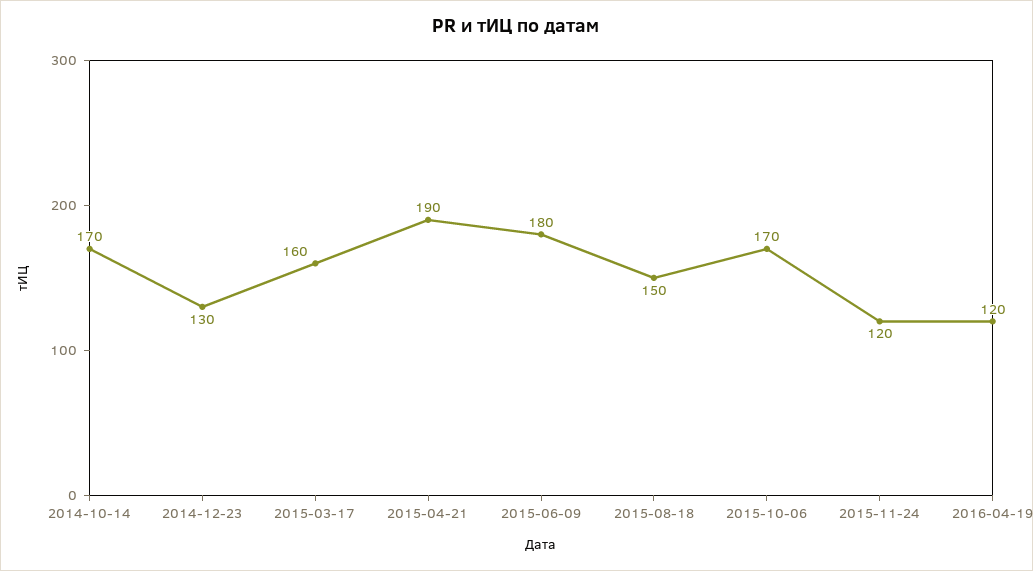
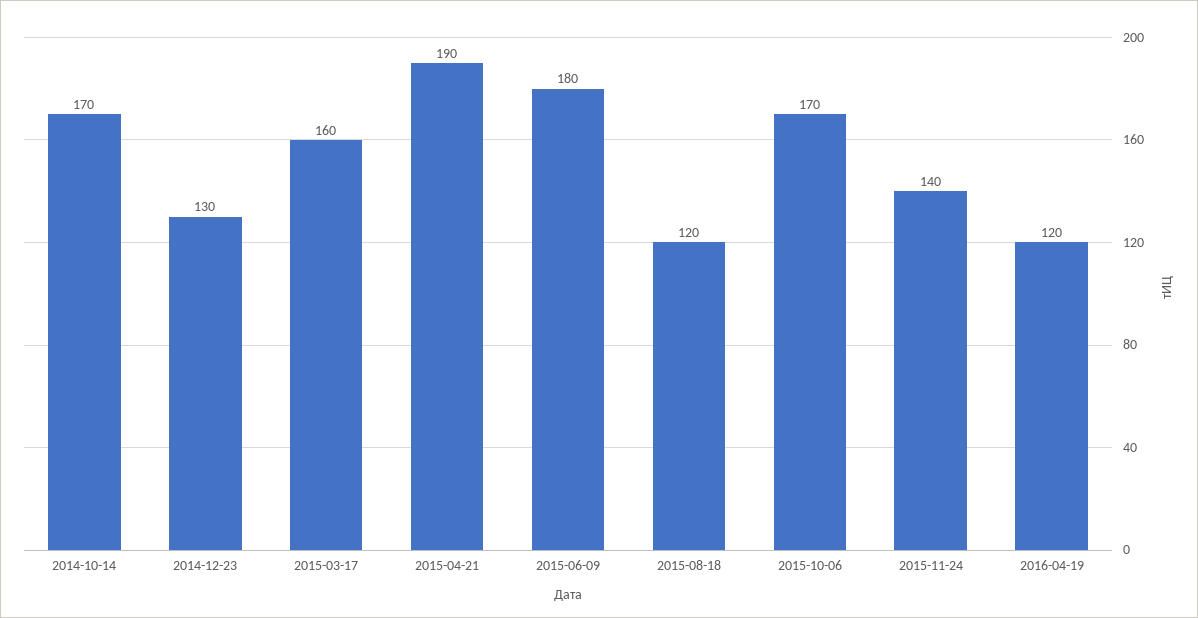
2015-08-18: 150 -> 120
2015-11-24: 120 -> 140

